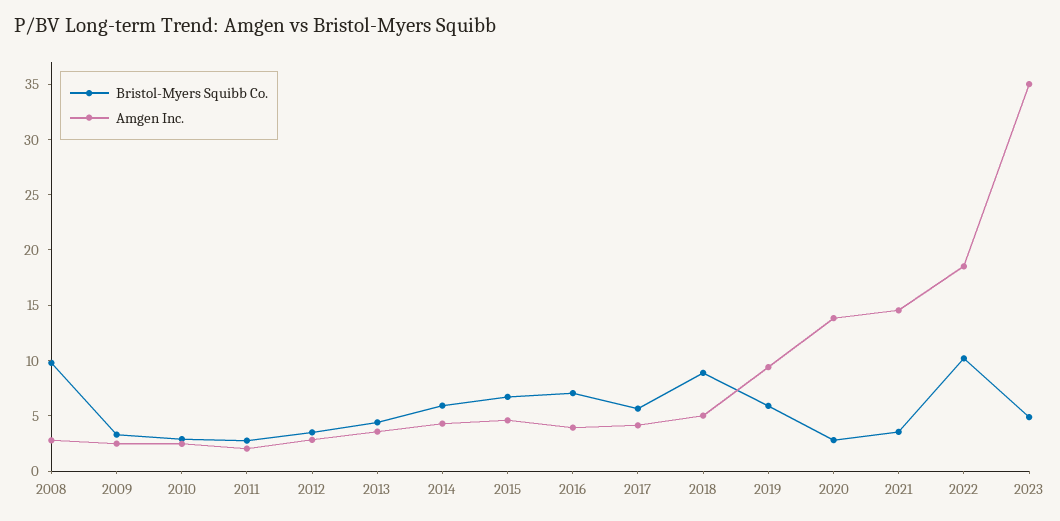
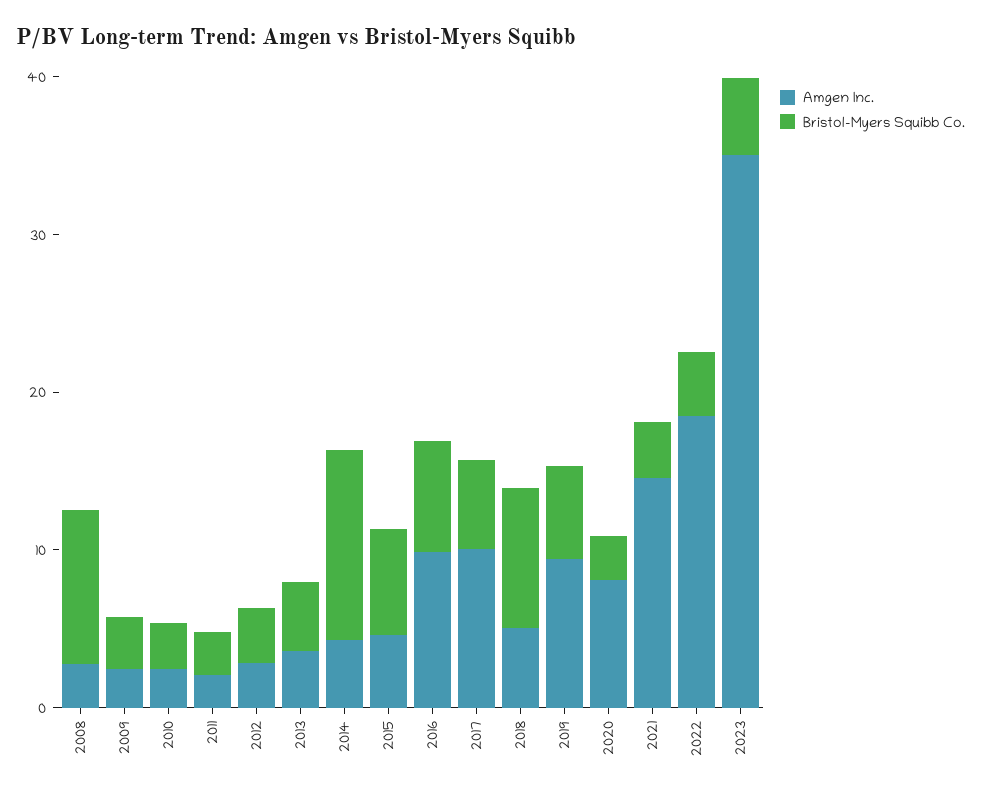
Bristol-Myers Squibb Co., 2014: 6 -> 12
Amgen Inc., 2016: 4 -> 10
Amgen Inc., 2017: 4 -> 10
Amgen Inc., 2020: 14 -> 8
Bristol-Myers Squibb Co., 2022: 10 -> 4

